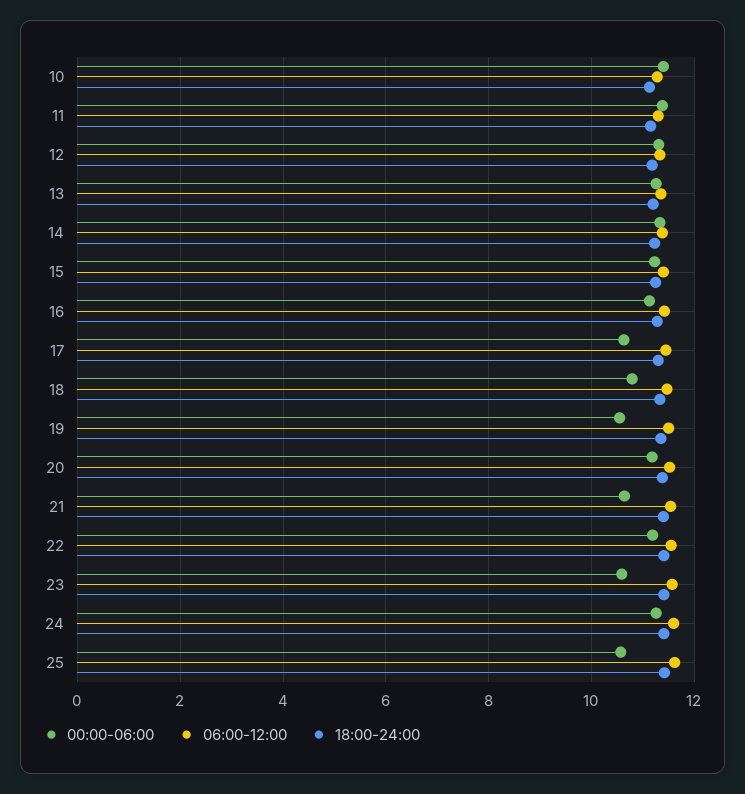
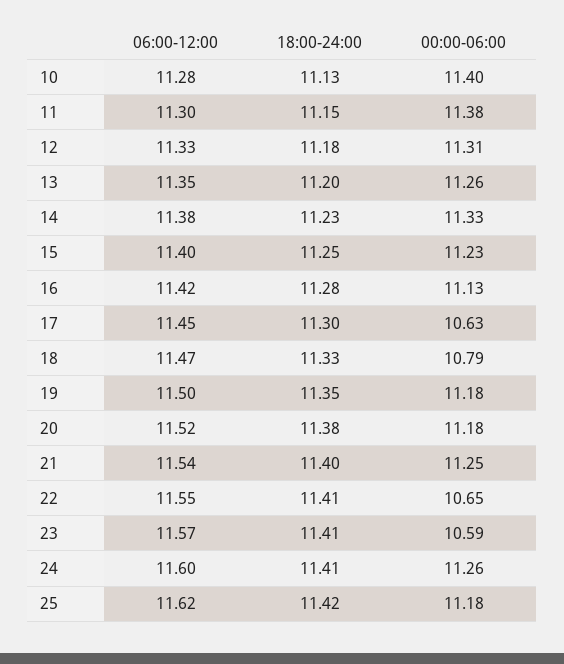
00:00-06:00, 19: 10.6 -> 11.18
00:00-06:00, 21: 10.6 -> 11.25
00:00-06:00, 22: 11.2 -> 10.65
00:00-06:00, 25: 10.6 -> 11.18

